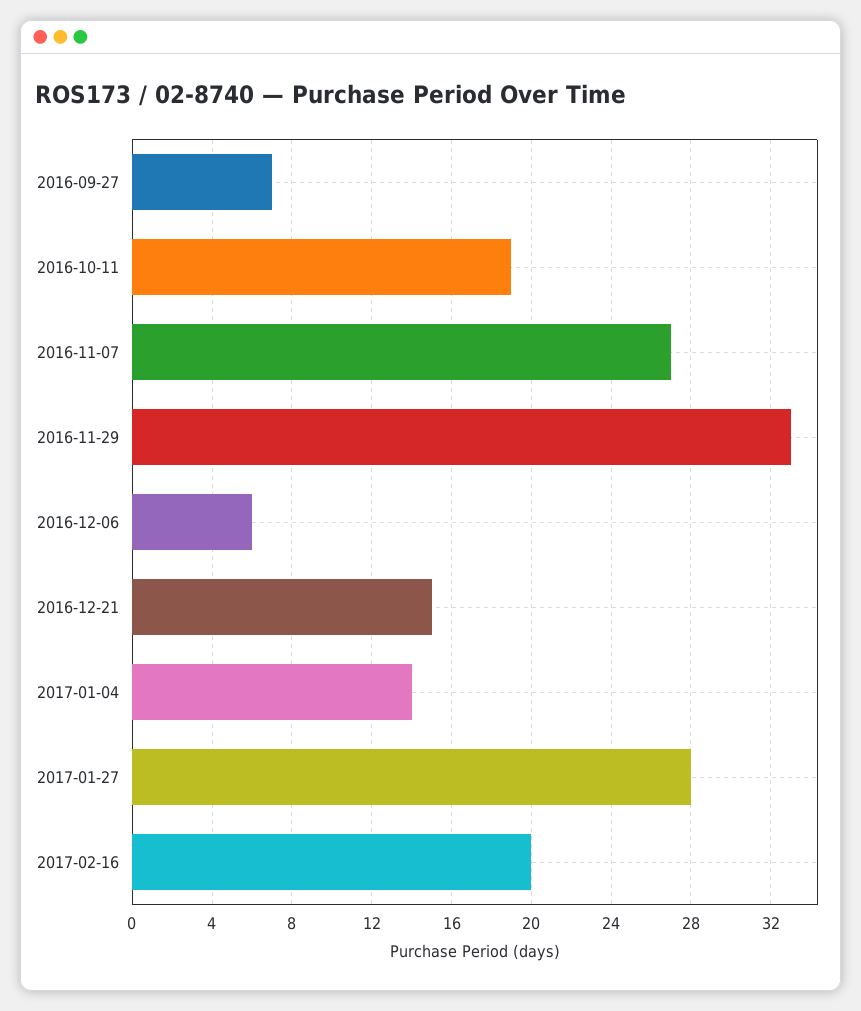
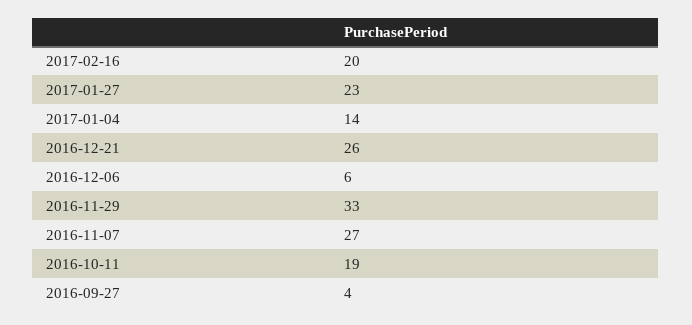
2016-09-27: 7 -> 4
2016-12-21: 15 -> 26
2017-01-27: 28 -> 23

